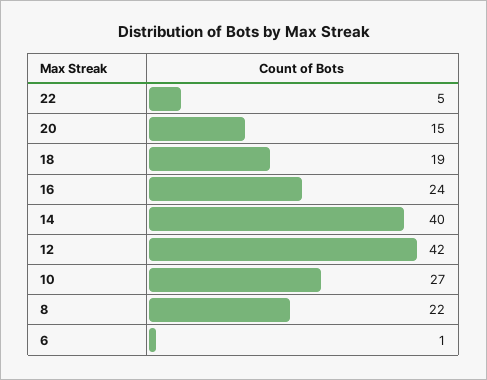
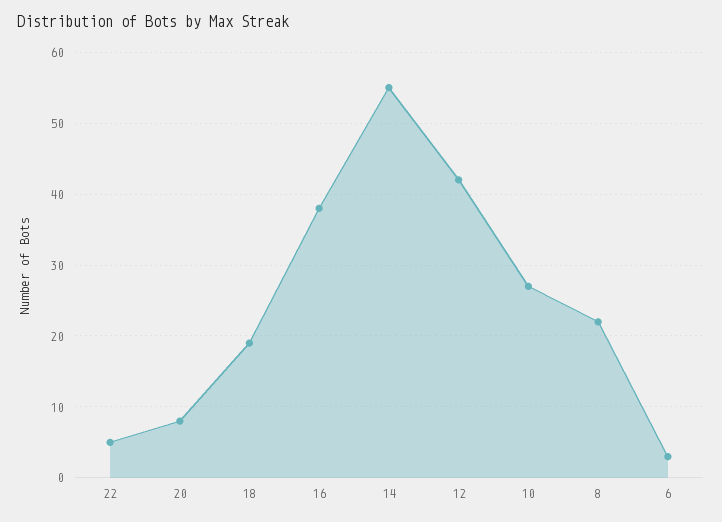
20: 15 -> 8
16: 24 -> 38
14: 40 -> 55
6: 1 -> 3

